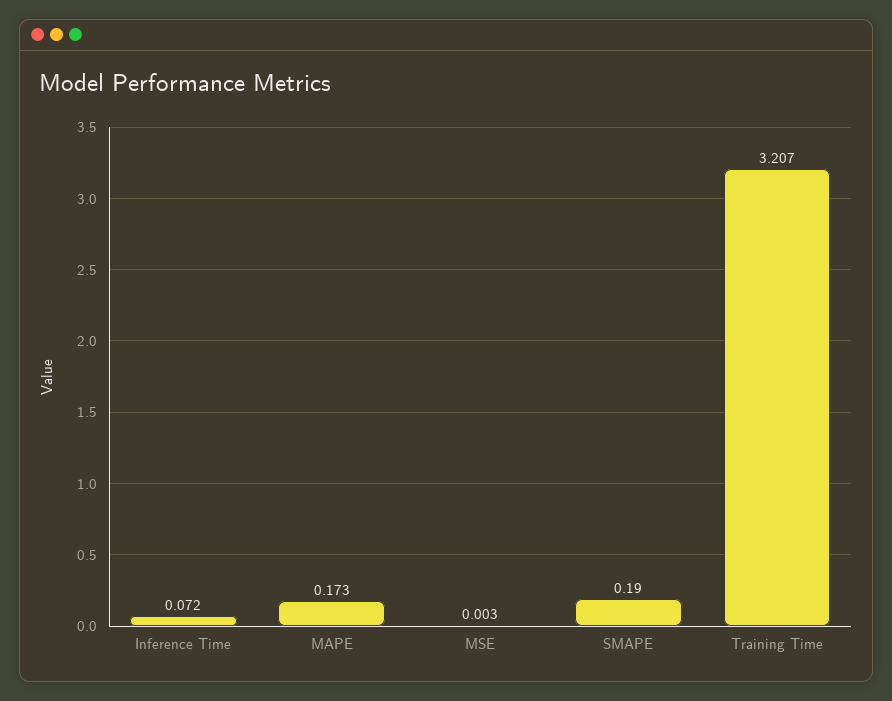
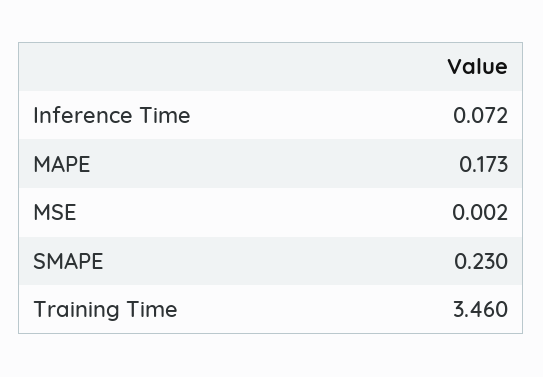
MSE: 0.003 -> 0.002
SMAPE: 0.19 -> 0.23
Training Time: 3.207 -> 3.46

